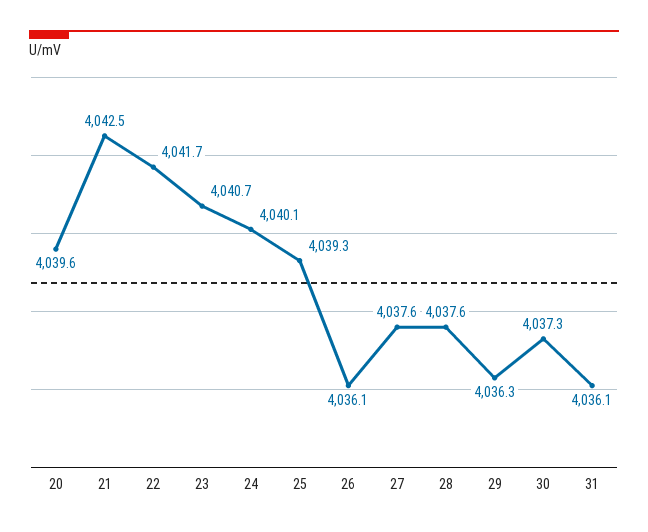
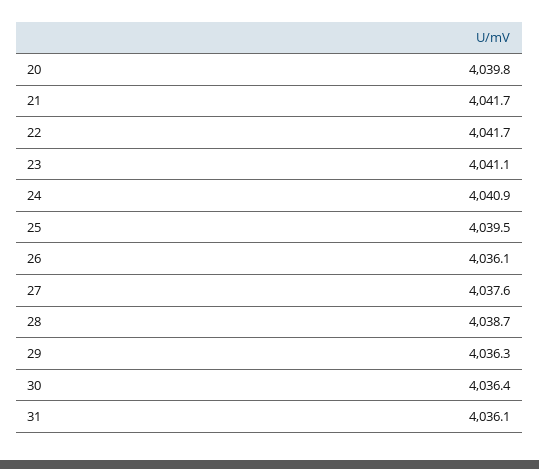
20: 4039.6 -> 4039.8
21: 4042.5 -> 4041.7
23: 4040.7 -> 4041.1
24: 4040.1 -> 4040.9
25: 4039.3 -> 4039.5
28: 4037.6 -> 4038.7
30: 4037.3 -> 4036.4

